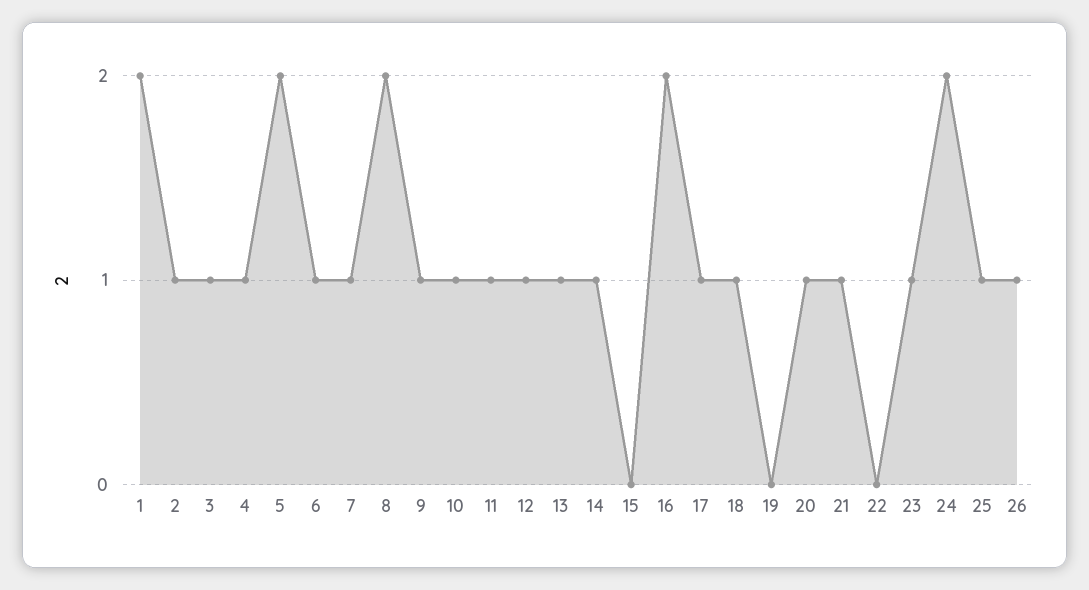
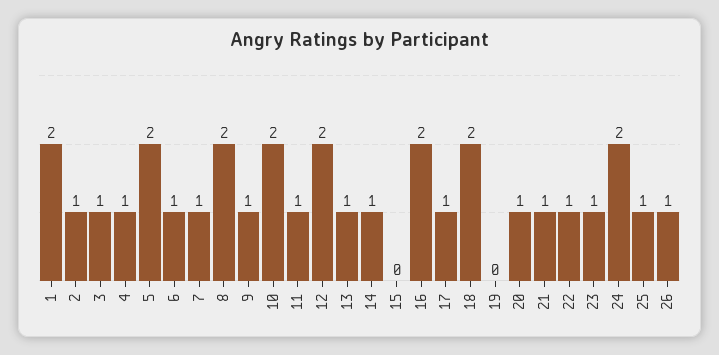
10: 1 -> 2
12: 1 -> 2
18: 1 -> 2
22: 0 -> 1

